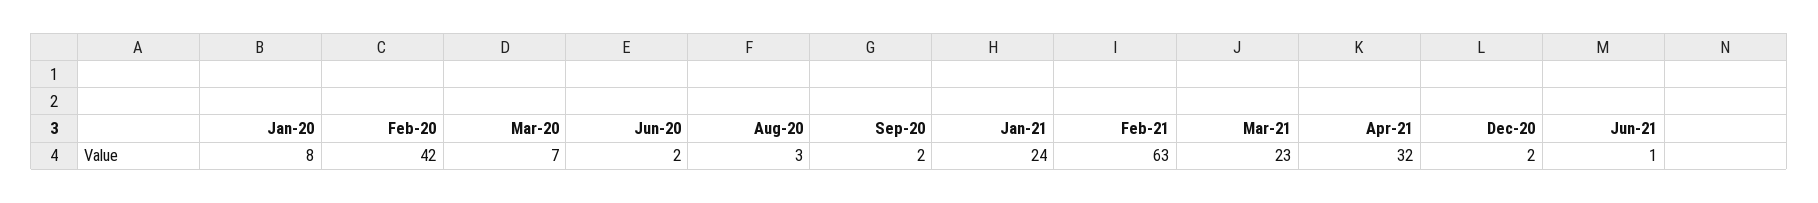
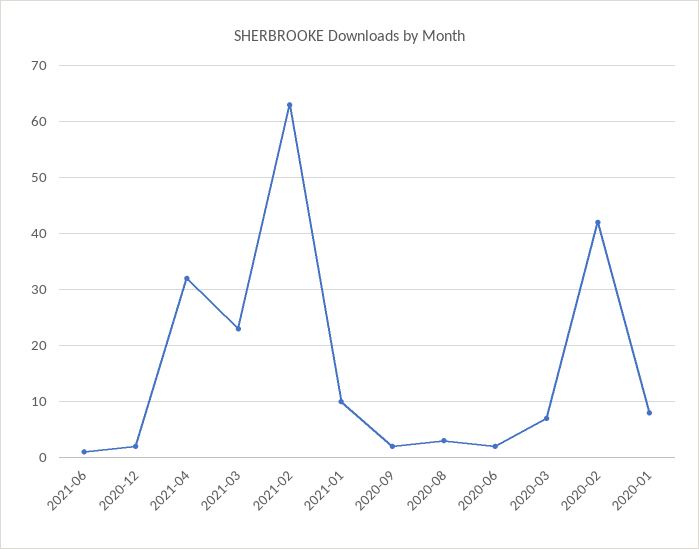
Jan-21: 24 -> 10

